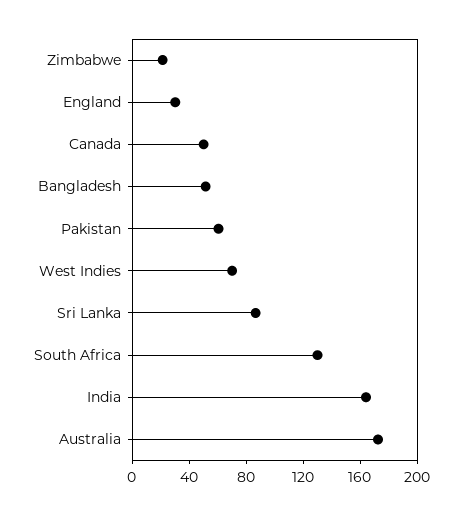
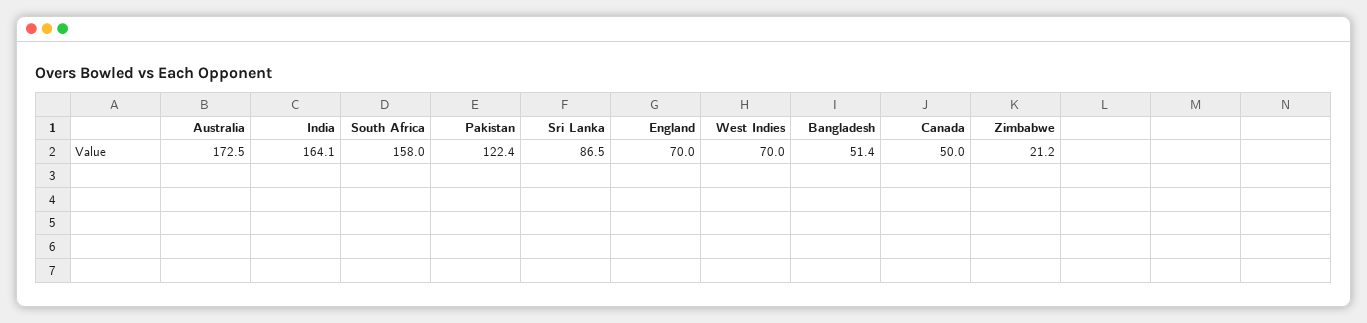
England: 30 -> 70
Pakistan: 60 -> 122.4
South Africa: 130 -> 158

